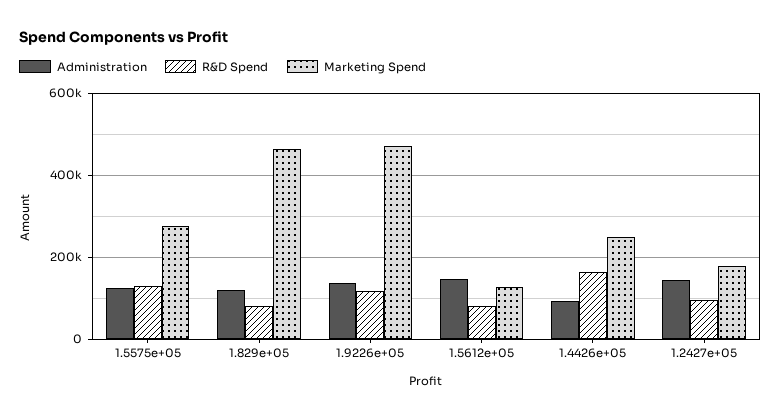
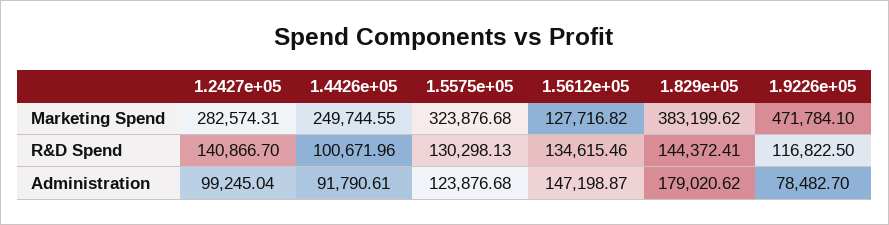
Marketing Spend, 1.5575e+05: 280000 -> 323876.68
Administration, 1.829e+05: 120000 -> 179020.62
R&D Spend, 1.829e+05: 80000 -> 144372.41
Marketing Spend, 1.829e+05: 460000 -> 383199.62
Administration, 1.9226e+05: 140000 -> 78482.7
R&D Spend, 1.5612e+05: 80000 -> 134615.46
R&D Spend, 1.4426e+05: 160000 -> 100671.96
Administration, 1.2427e+05: 140000 -> 99245.04
R&D Spend, 1.2427e+05: 100000 -> 140866.7
Marketing Spend, 1.2427e+05: 180000 -> 282574.31

